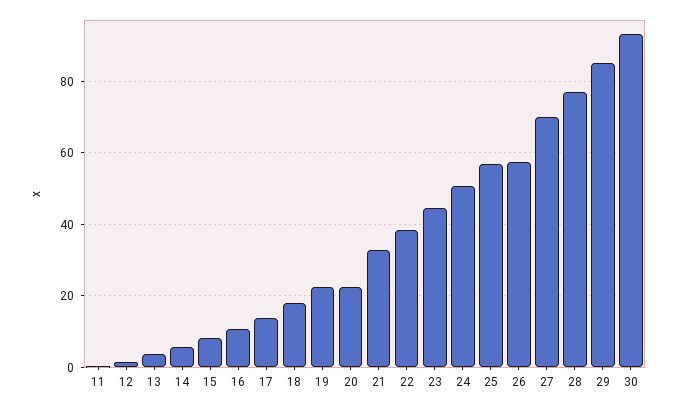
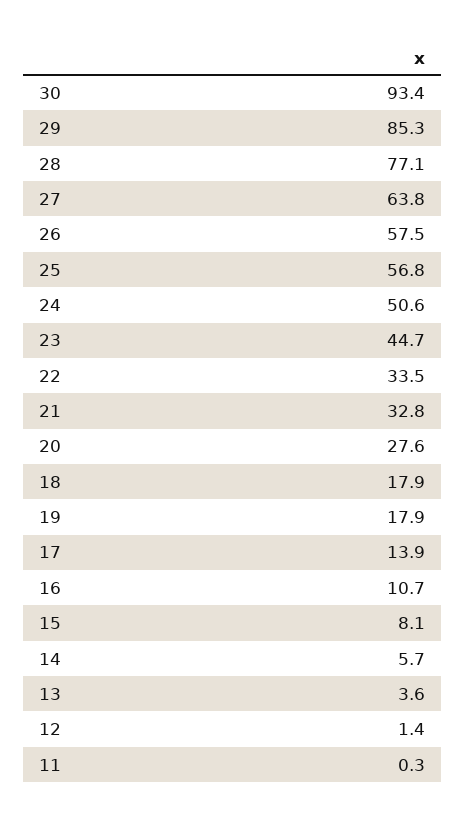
19: 22 -> 17.9
20: 22 -> 27.6
22: 38 -> 33.5
27: 70 -> 63.8

